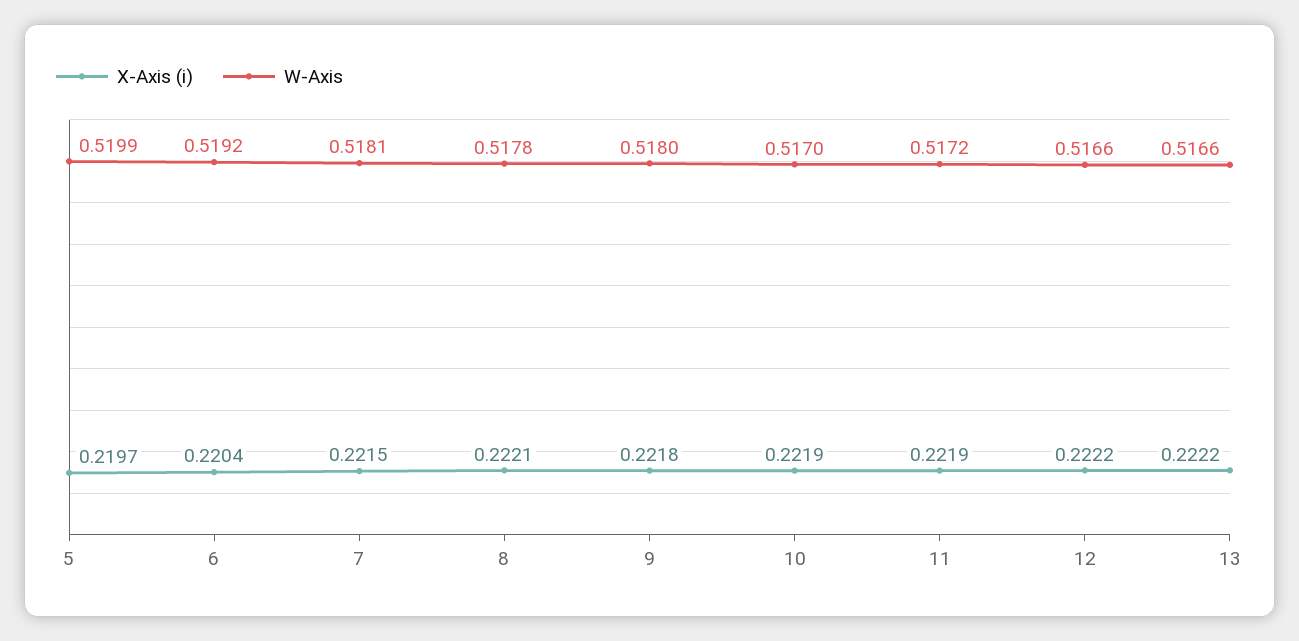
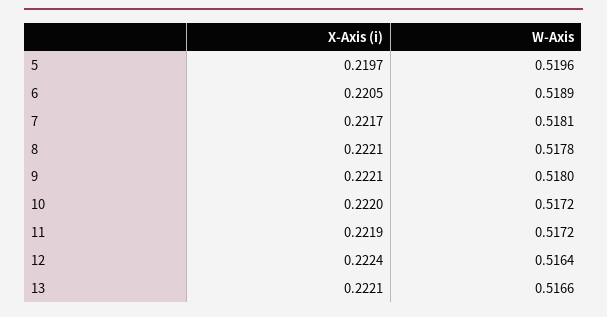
W-Axis, 5: 0.5199 -> 0.5196
X-Axis (i), 6: 0.2204 -> 0.2205
W-Axis, 6: 0.5192 -> 0.5189
X-Axis (i), 7: 0.2215 -> 0.2217
X-Axis (i), 9: 0.2218 -> 0.2221
X-Axis (i), 10: 0.2219 -> 0.222
W-Axis, 10: 0.517 -> 0.5172
X-Axis (i), 12: 0.2222 -> 0.2224
W-Axis, 12: 0.5166 -> 0.5164
X-Axis (i), 13: 0.2222 -> 0.2221

